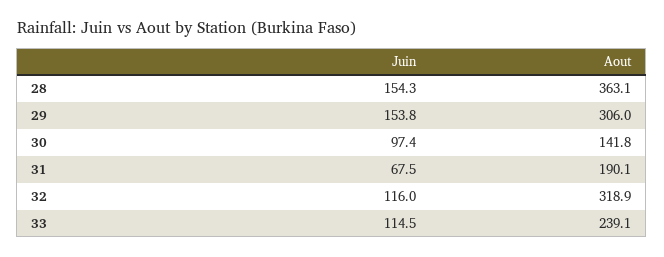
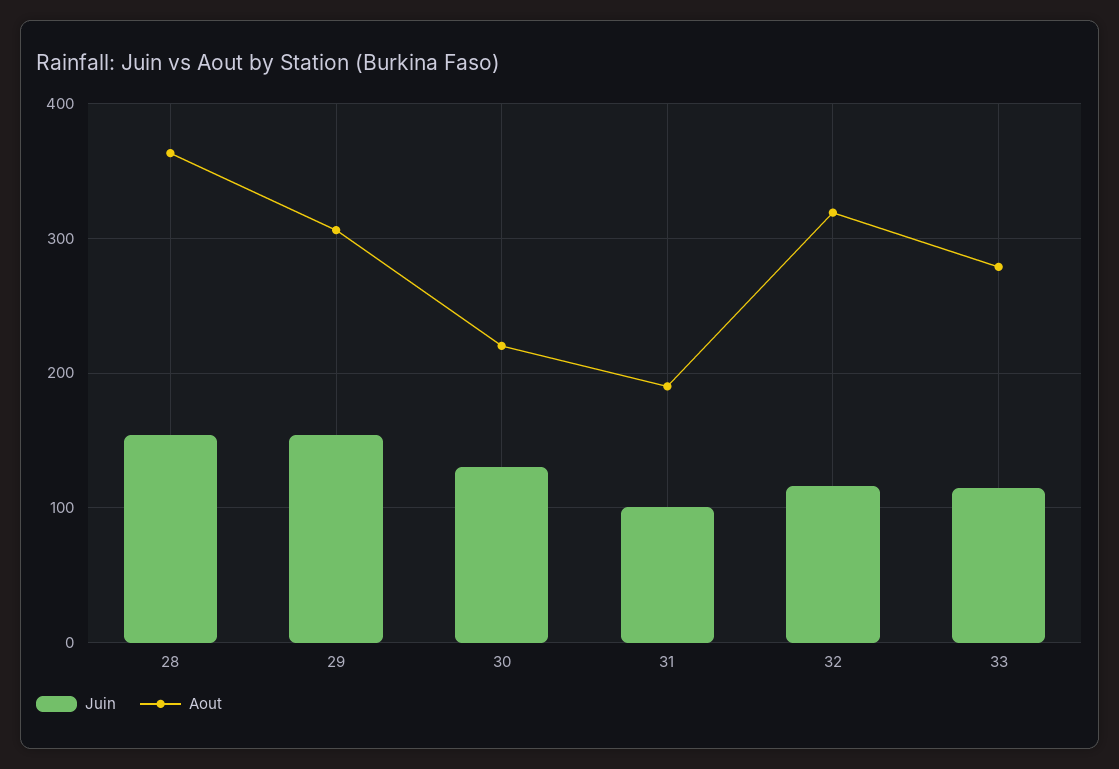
Juin, 30: 97.4 -> 130
Aout, 30: 141.8 -> 220
Juin, 31: 67.5 -> 100
Aout, 33: 239.1 -> 280

